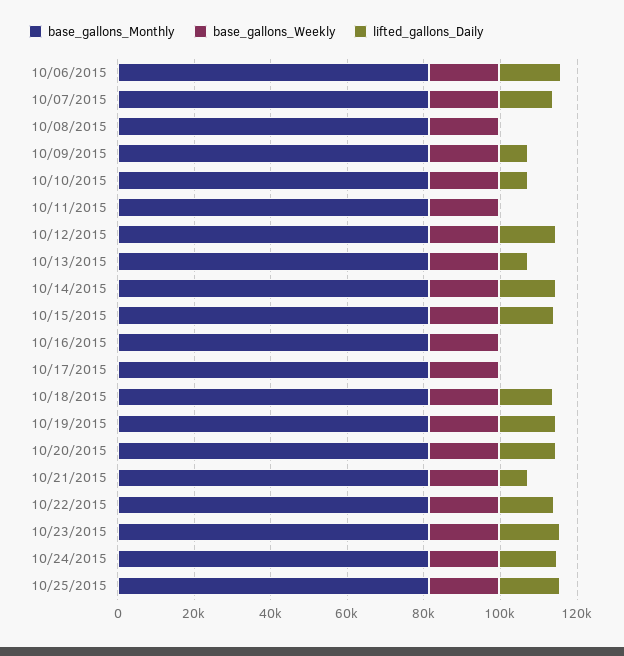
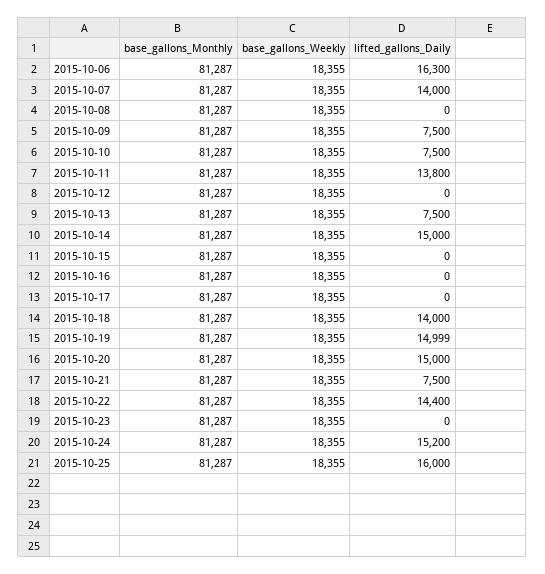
lifted_gallons_Daily, 10/11/2015: 0 -> 13800
lifted_gallons_Daily, 10/12/2015: 15000 -> 0
lifted_gallons_Daily, 10/15/2015: 15000 -> 0
lifted_gallons_Daily, 10/23/2015: 15000 -> 0

